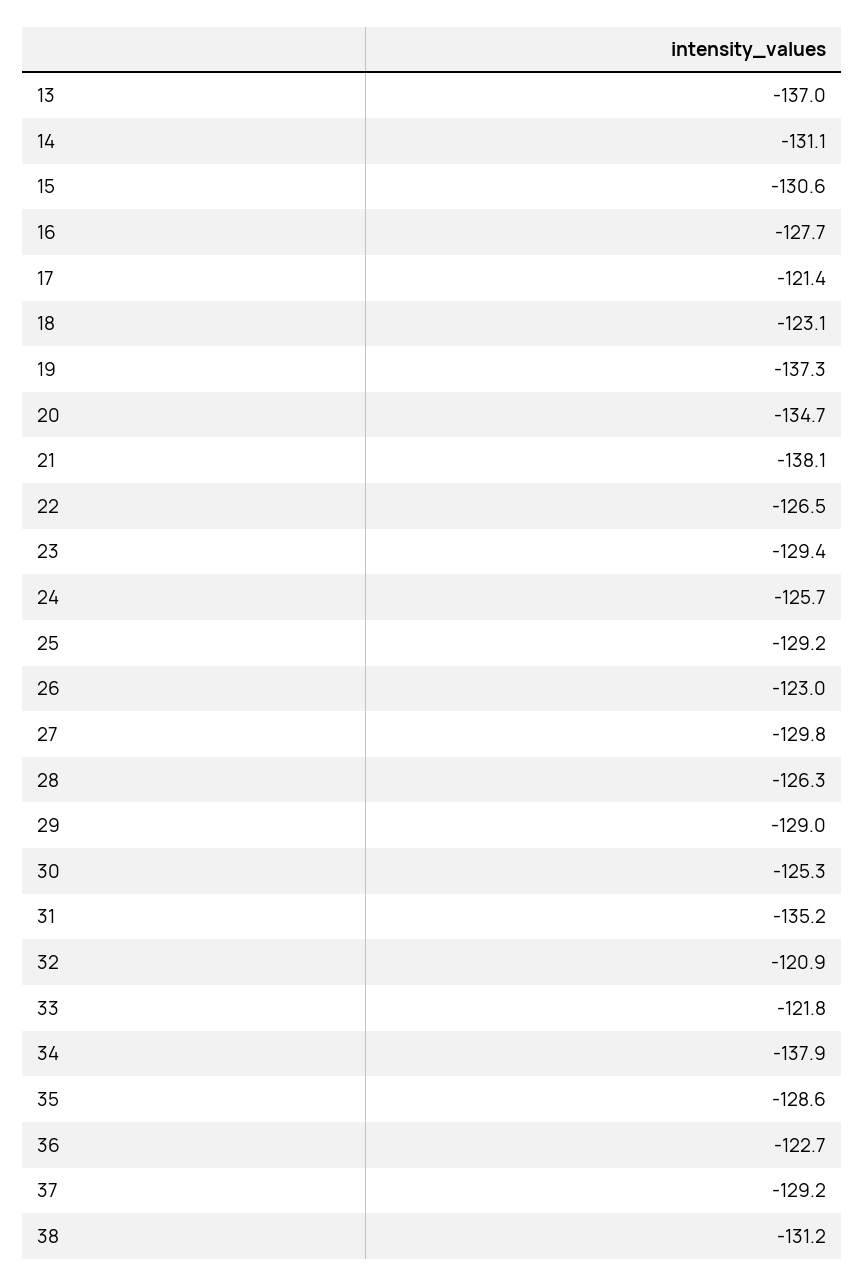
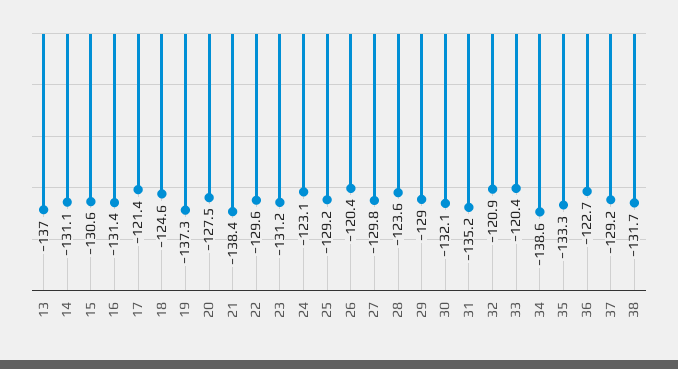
16: -127.7 -> -131.4
18: -123.1 -> -124.6
20: -134.7 -> -127.5
21: -138.1 -> -138.4
22: -126.5 -> -129.6
23: -129.4 -> -131.2
24: -125.7 -> -123.1
26: -123 -> -120.4
28: -126.3 -> -123.6
30: -125.3 -> -132.1
33: -121.8 -> -120.4
34: -137.9 -> -138.6
35: -128.6 -> -133.3
38: -131.2 -> -131.7

